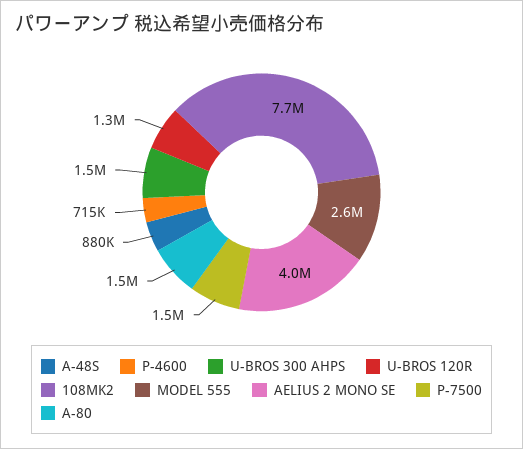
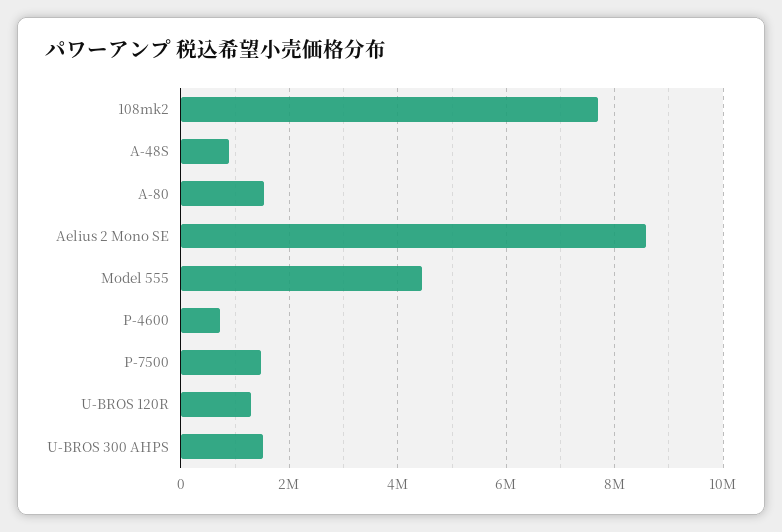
MODEL 555: 2600000 -> 4400000
AELIUS 2 MONO SE: 4000000 -> 8600000

